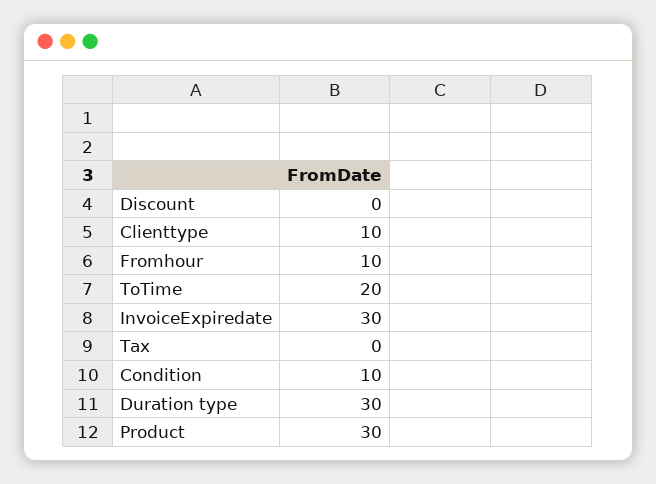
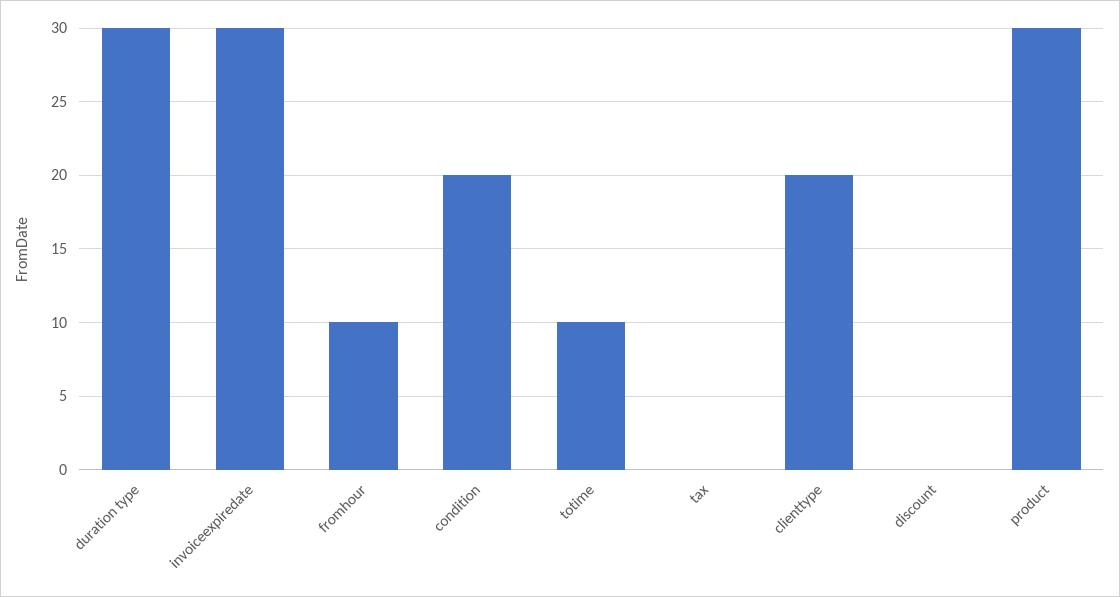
Clienttype: 10 -> 20
ToTime: 20 -> 10
Condition: 10 -> 20

